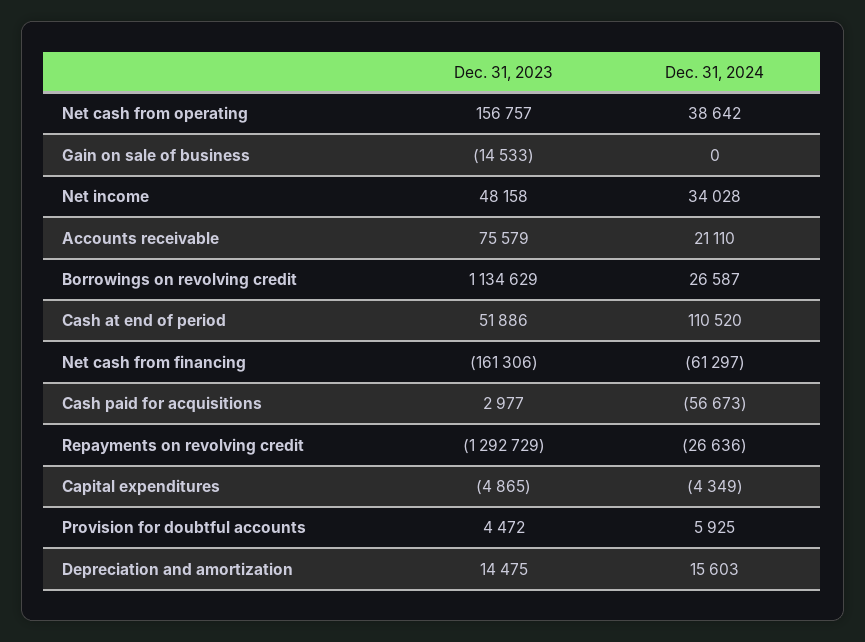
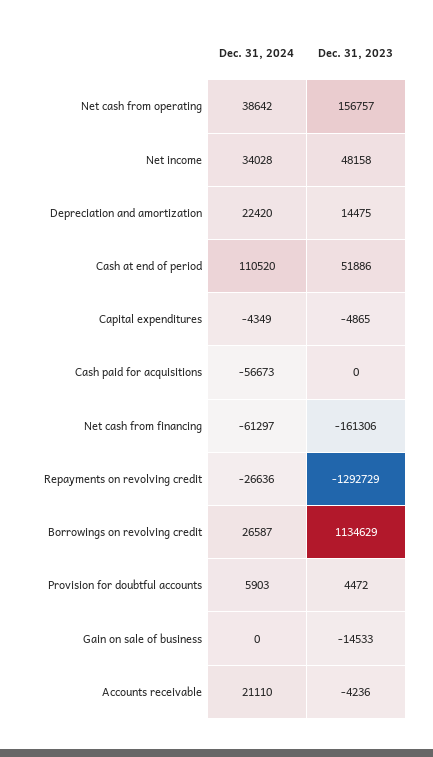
Dec. 31, 2023, Accounts receivable: 75579 -> -4236
Dec. 31, 2023, Cash paid for acquisitions: 2977 -> 0
Dec. 31, 2024, Provision for doubtful accounts: 5925 -> 5903
Dec. 31, 2024, Depreciation and amortization: 15603 -> 22420

